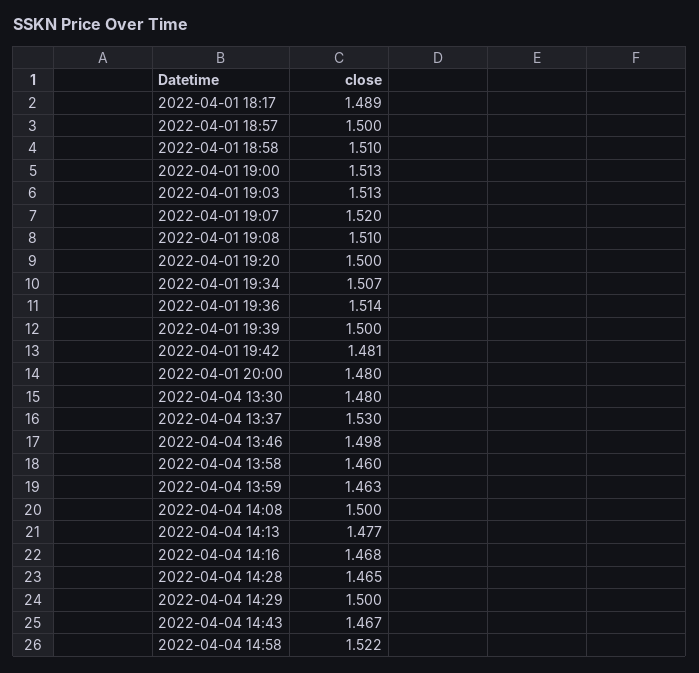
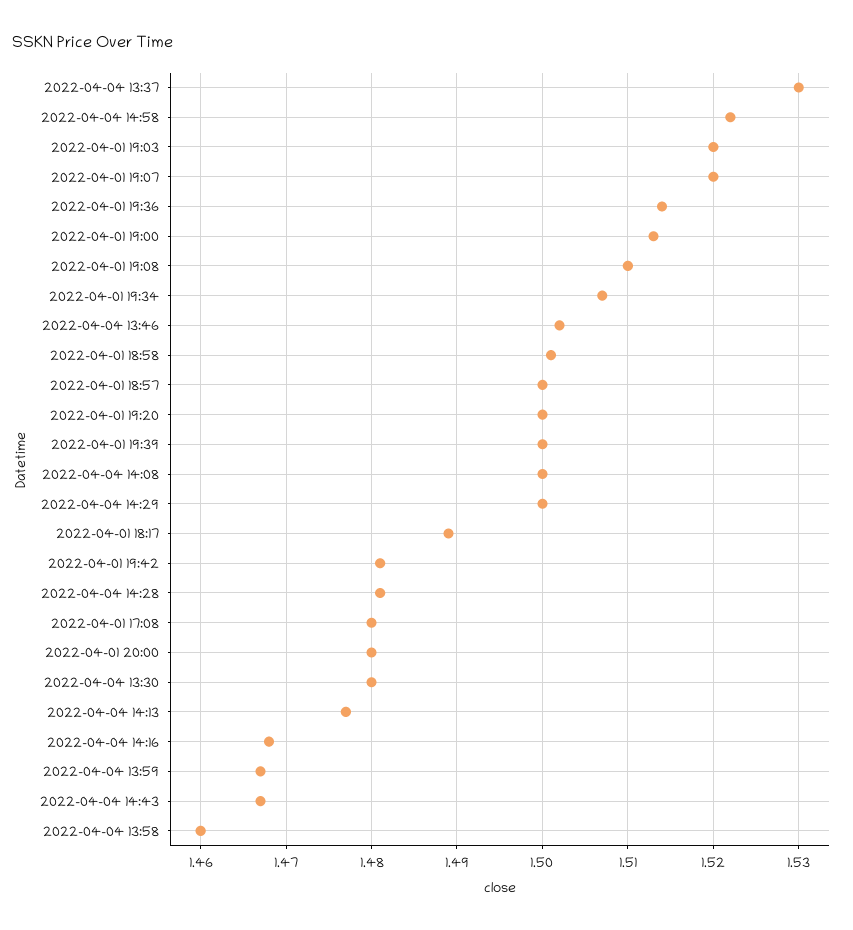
2022-04-01 18:58: 1.51 -> 1.501
2022-04-01 19:03: 1.513 -> 1.52
2022-04-04 13:46: 1.498 -> 1.502
2022-04-04 13:59: 1.463 -> 1.467
2022-04-04 14:28: 1.465 -> 1.481
2022-04-01 17:08: none -> 1.48

